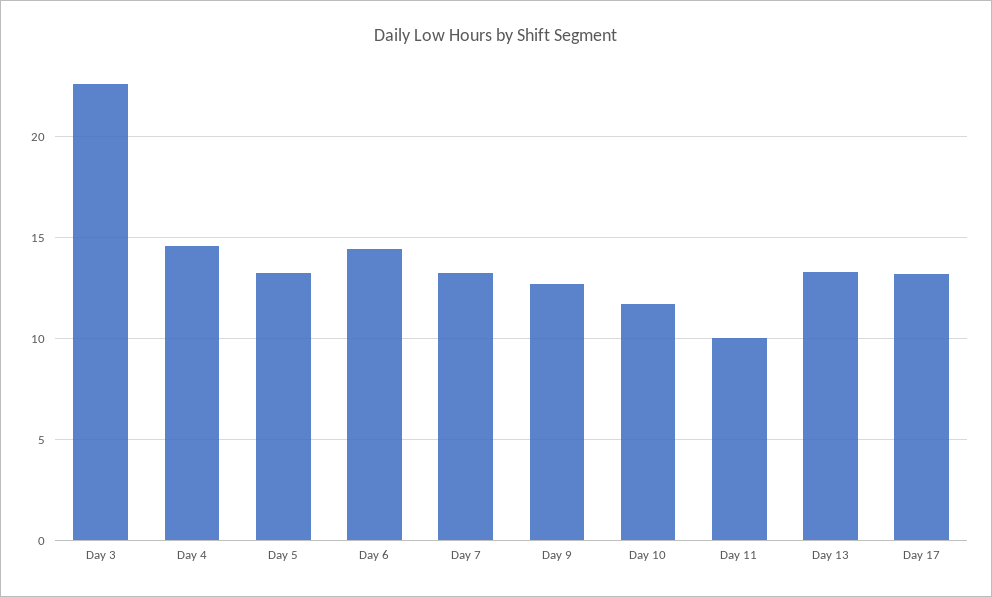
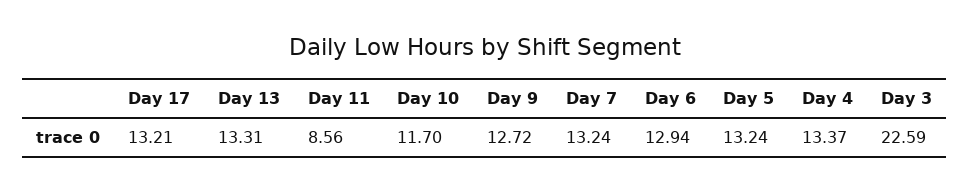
Day 4: 14.5 -> 13.37
Day 6: 14.5 -> 12.94
Day 11: 10 -> 8.56

